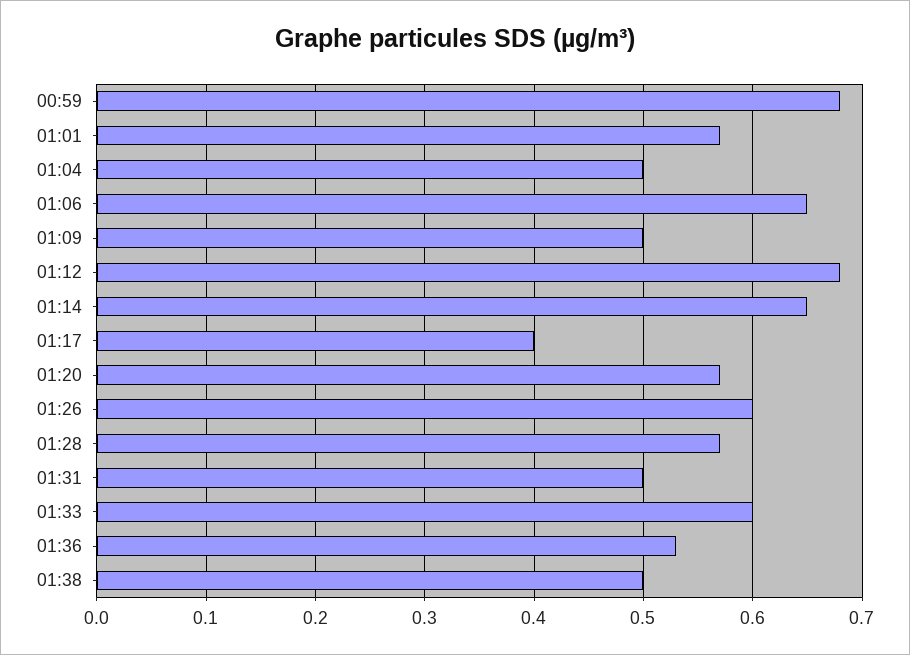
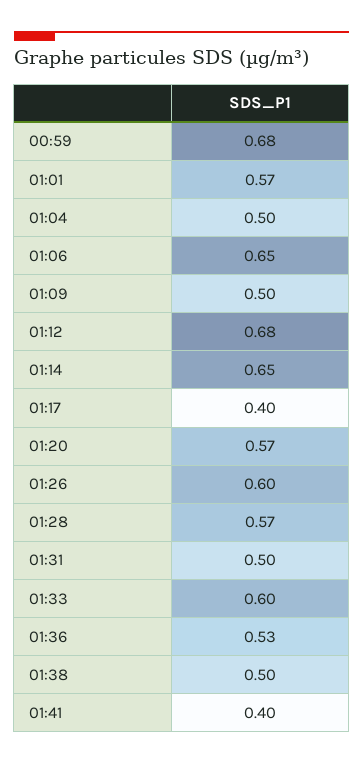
01:41: none -> 0.4

